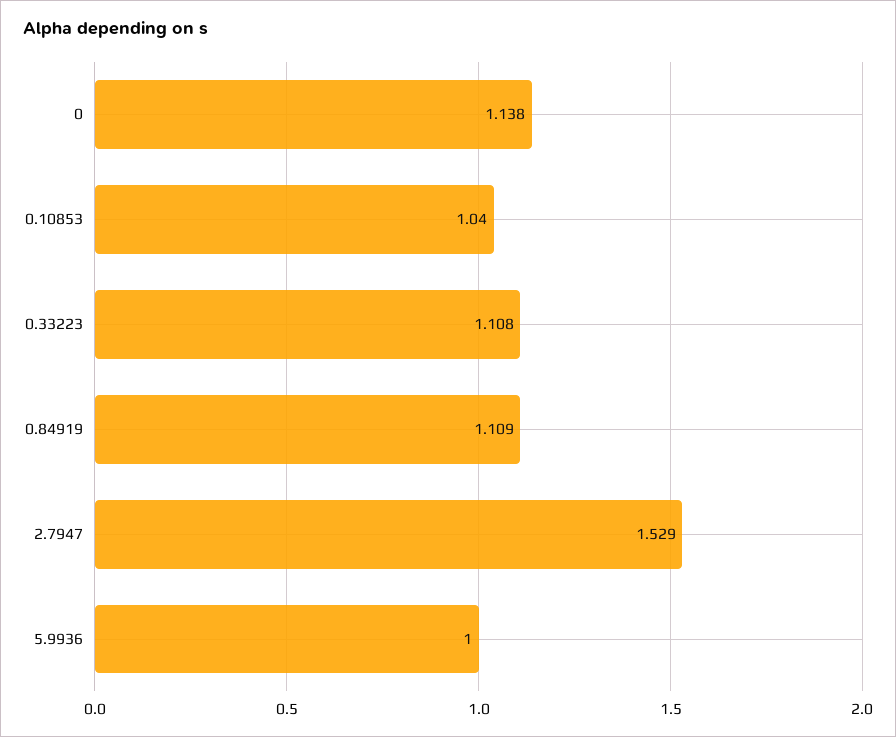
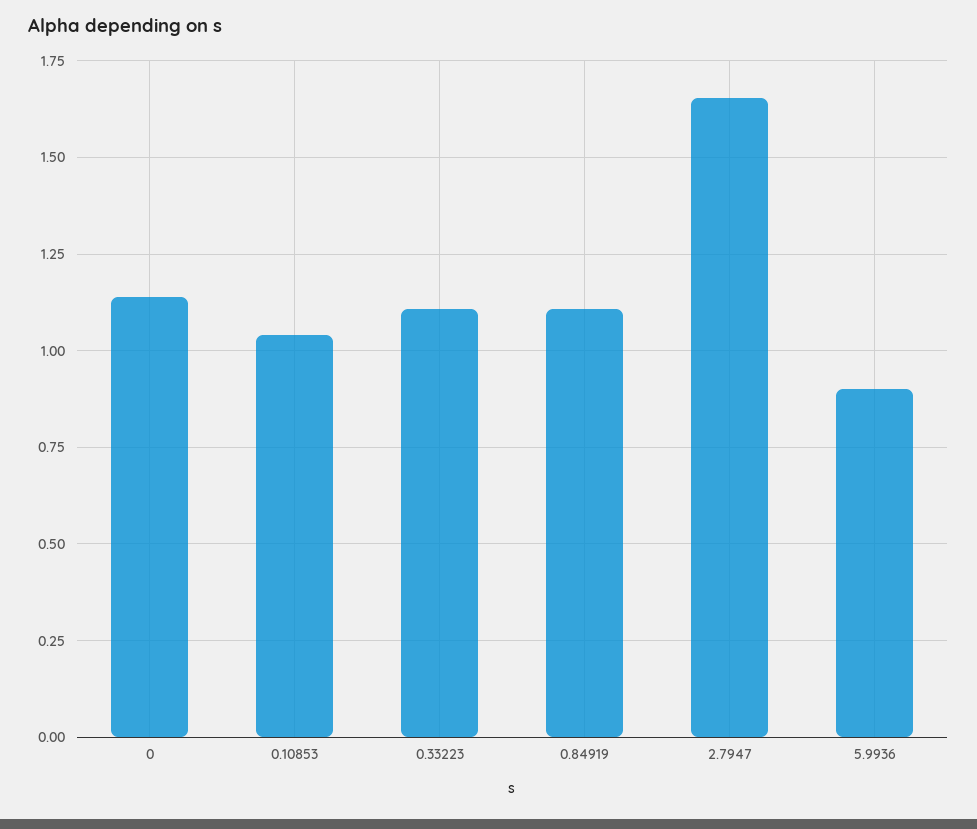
2.7947: 1.529 -> 1.65
5.9936: 1 -> 0.9

